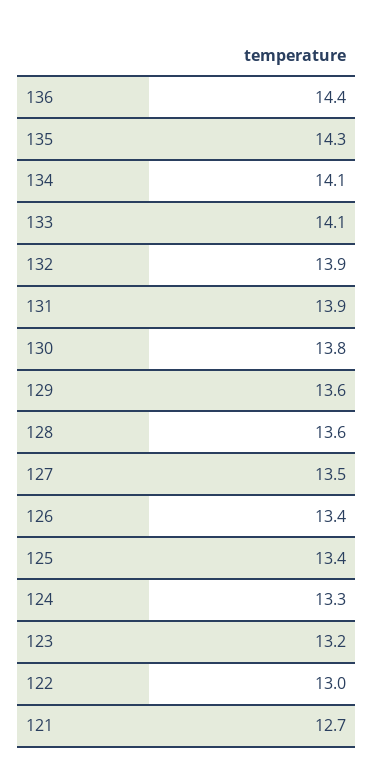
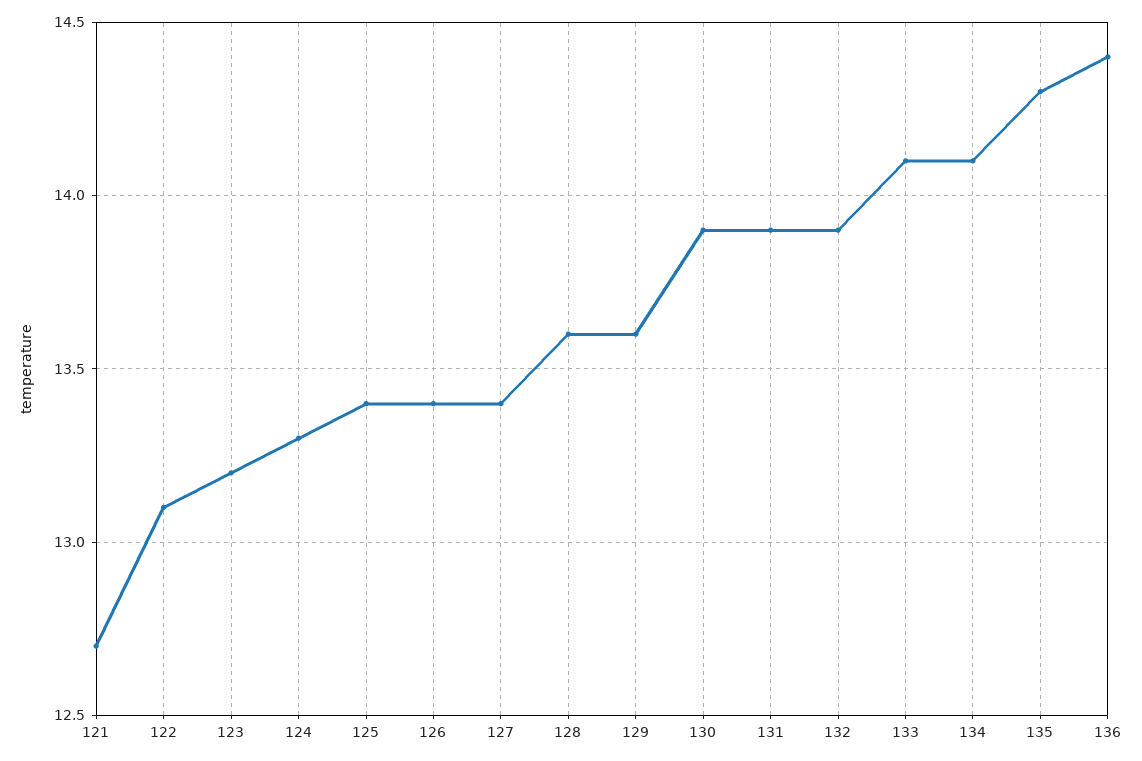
130: 13.8 -> 13.9
127: 13.5 -> 13.4
122: 13 -> 13.1

